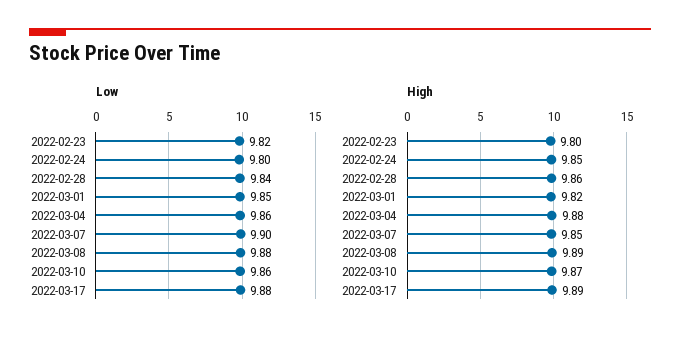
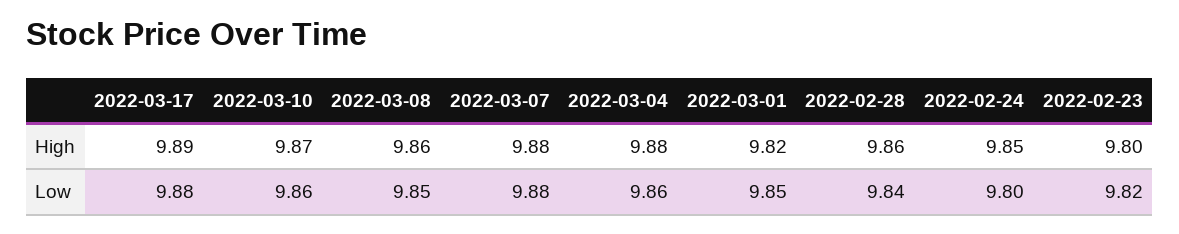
Low, 2022-03-07: 9.9 -> 9.88
Low, 2022-03-08: 9.88 -> 9.85
High, 2022-03-07: 9.85 -> 9.88
High, 2022-03-08: 9.89 -> 9.86

